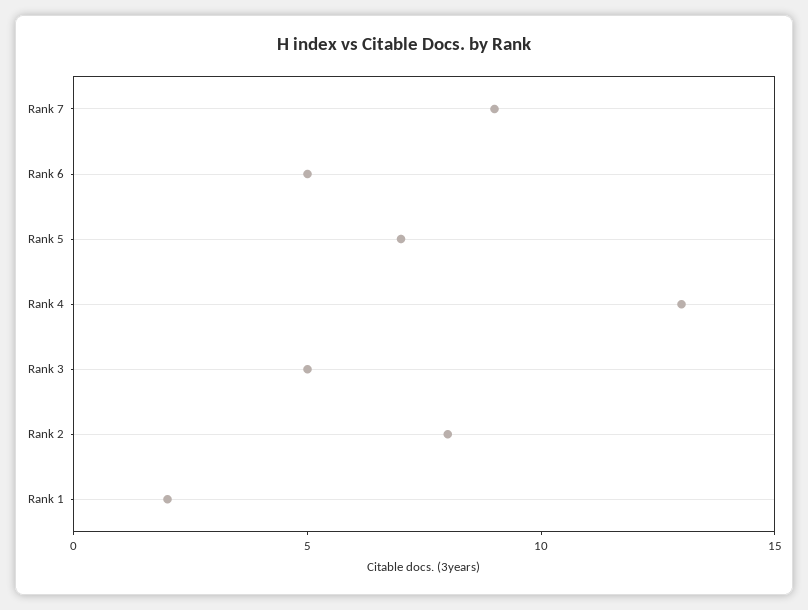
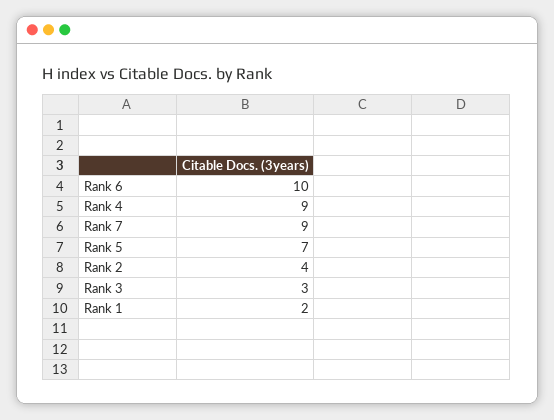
Rank 6: 5 -> 10
Rank 4: 13 -> 9
Rank 3: 5 -> 3
Rank 2: 8 -> 4

